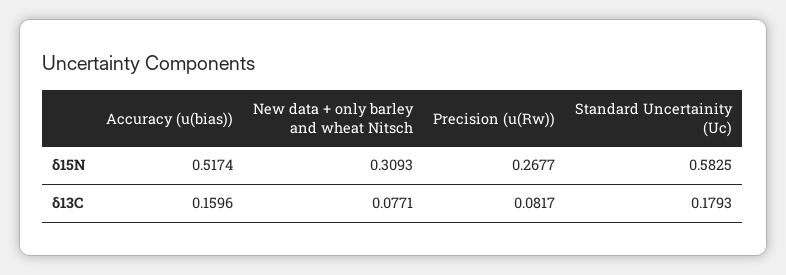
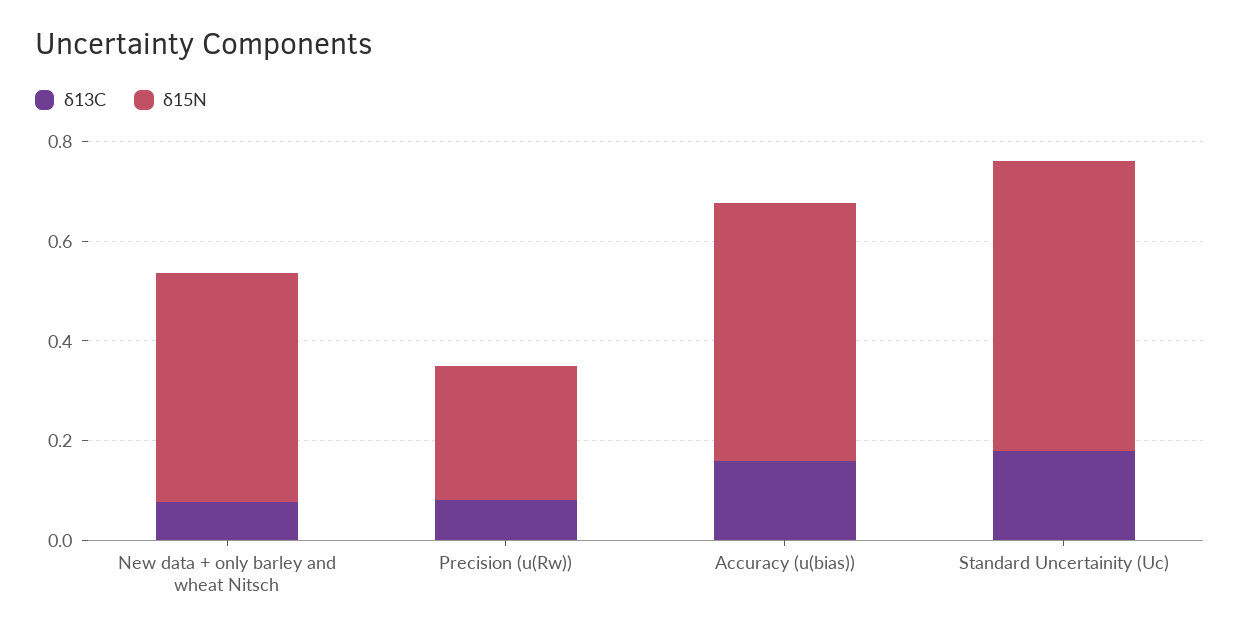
δ15N, New data + only barley and wheat Nitsch: 0.3093 -> 0.45

